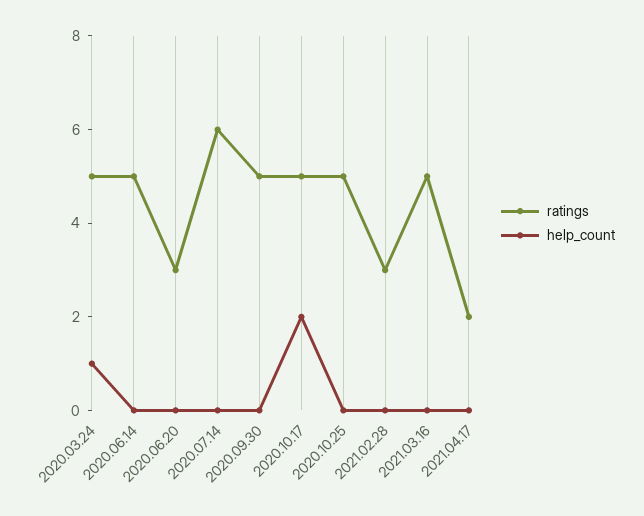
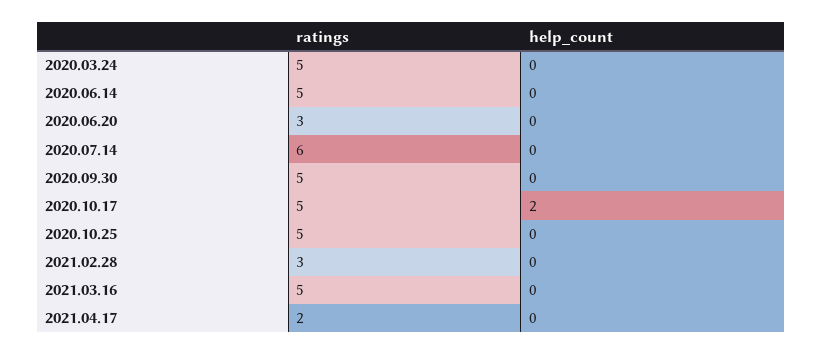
help_count, 2020.03.24: 1 -> 0

